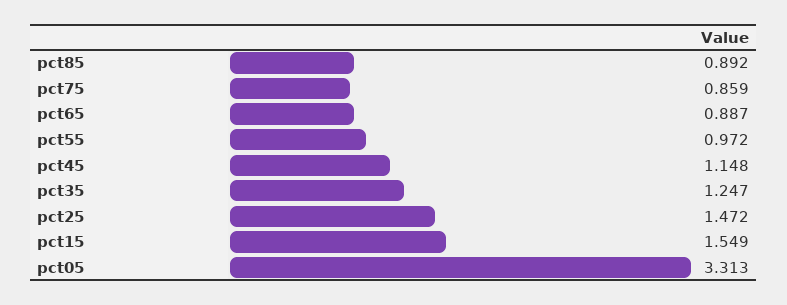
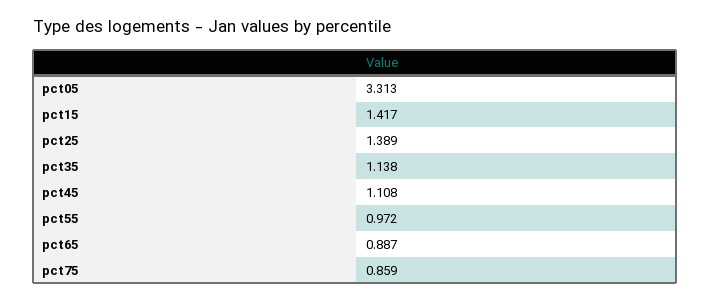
pct85: 0.892 -> none
pct45: 1.148 -> 1.108
pct35: 1.247 -> 1.138
pct25: 1.472 -> 1.389
pct15: 1.549 -> 1.417

